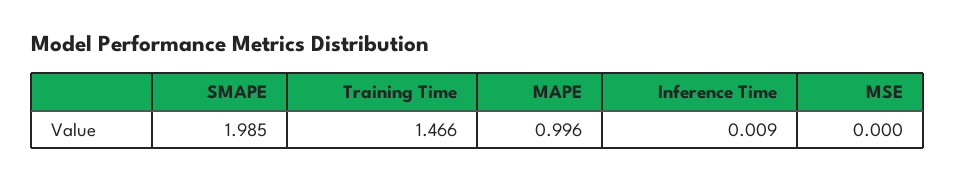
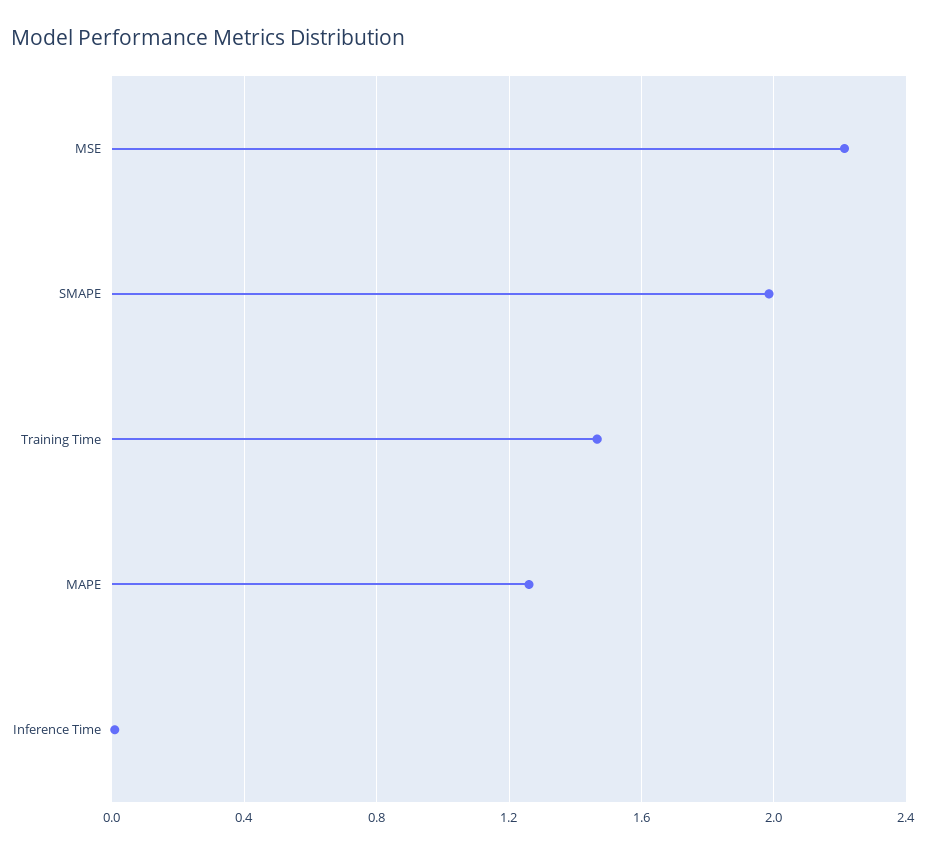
MAPE: 0.996 -> 1.25
MSE: 0 -> 2.2

